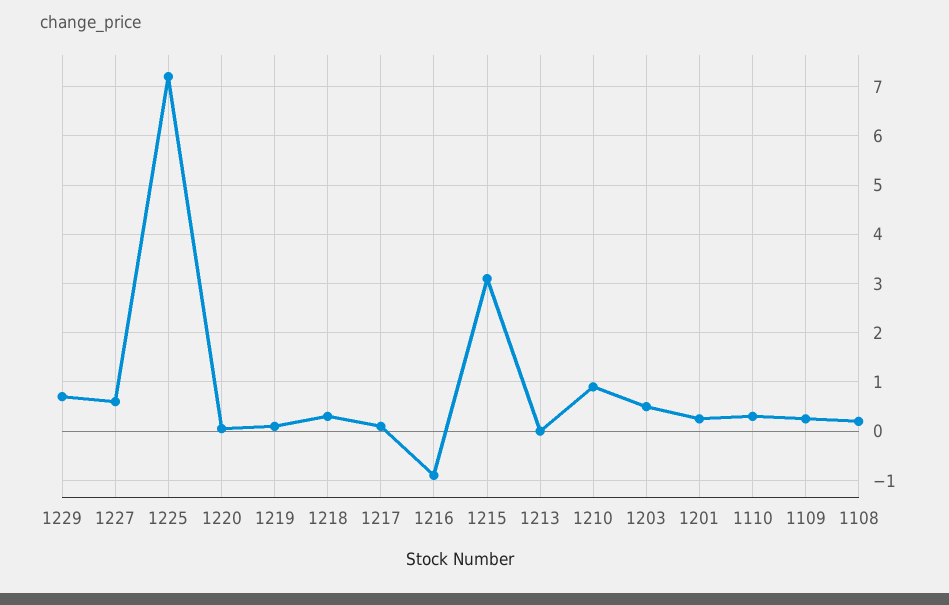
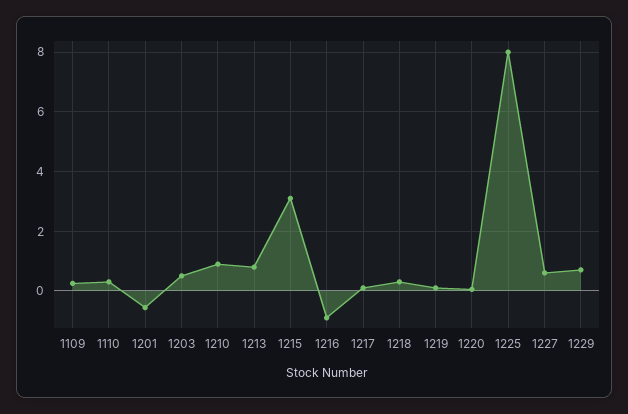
1225: 7.2 -> 8
1213: 0 -> 0.75
1201: 0.2 -> -0.5
1108: 0.2 -> none

